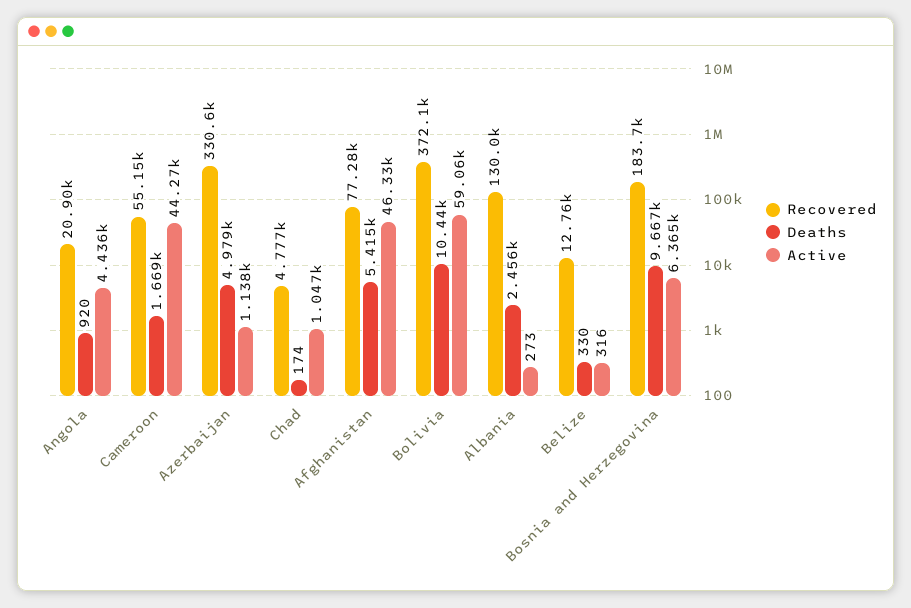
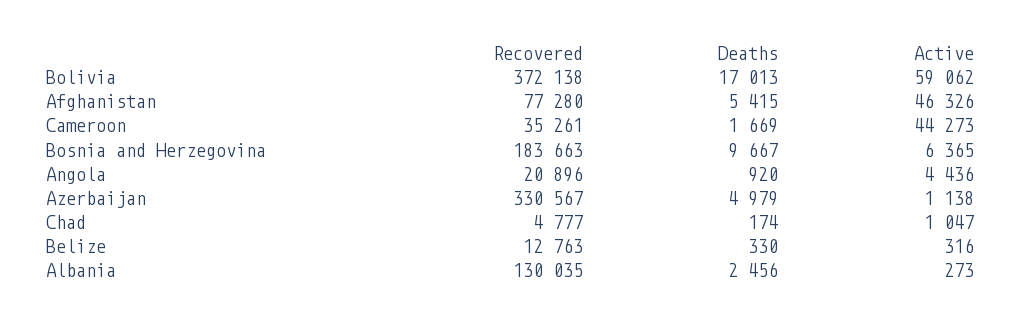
Recovered, Cameroon: 55150 -> 35261
Deaths, Bolivia: 10440 -> 17013

